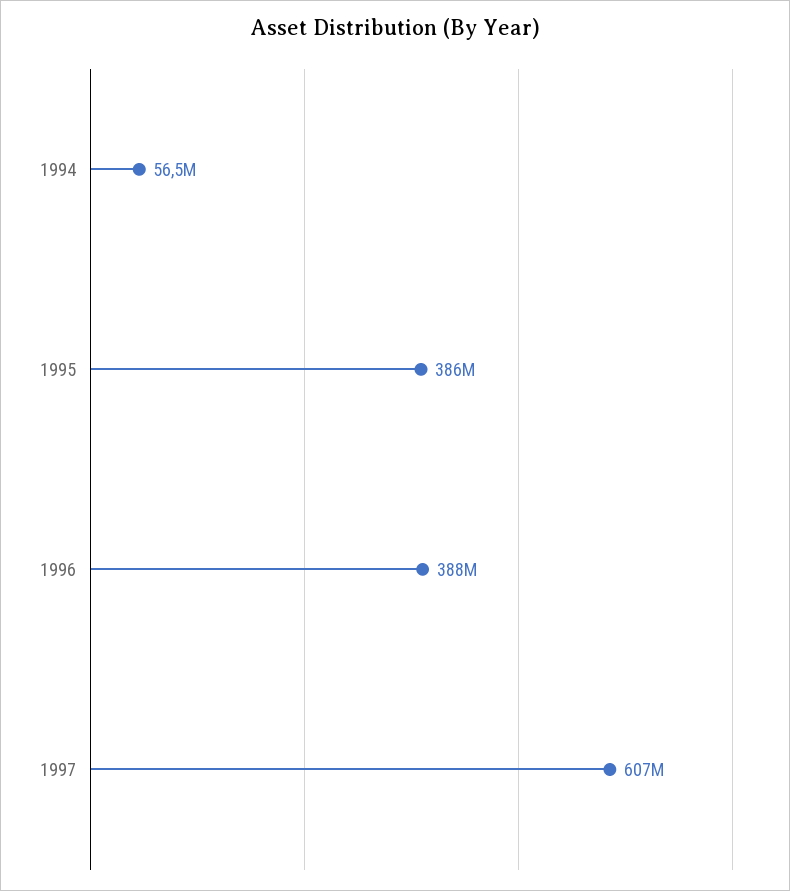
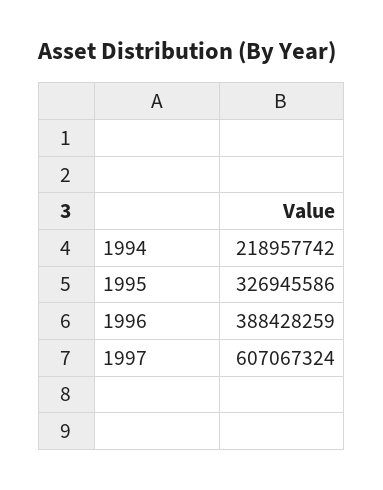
1994: 56500000 -> 218957742
1995: 386000000 -> 326945586

